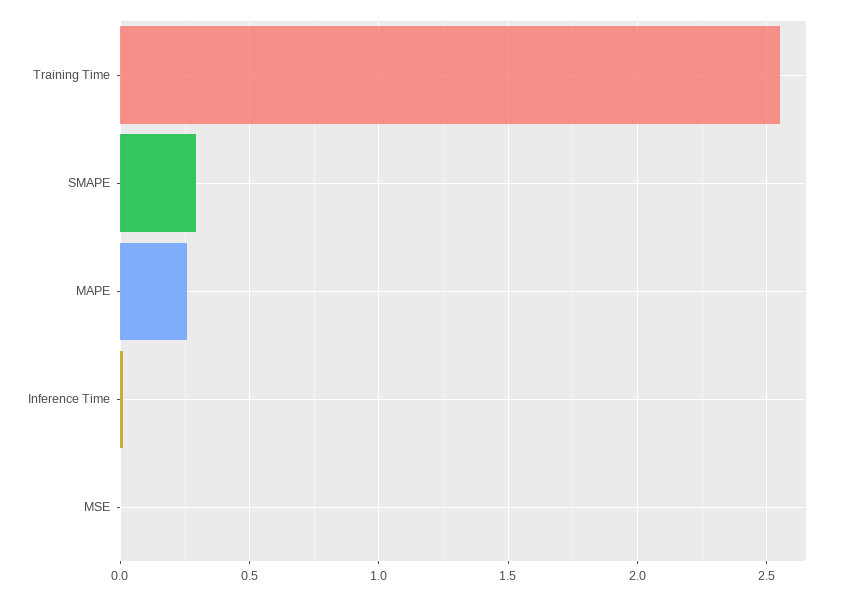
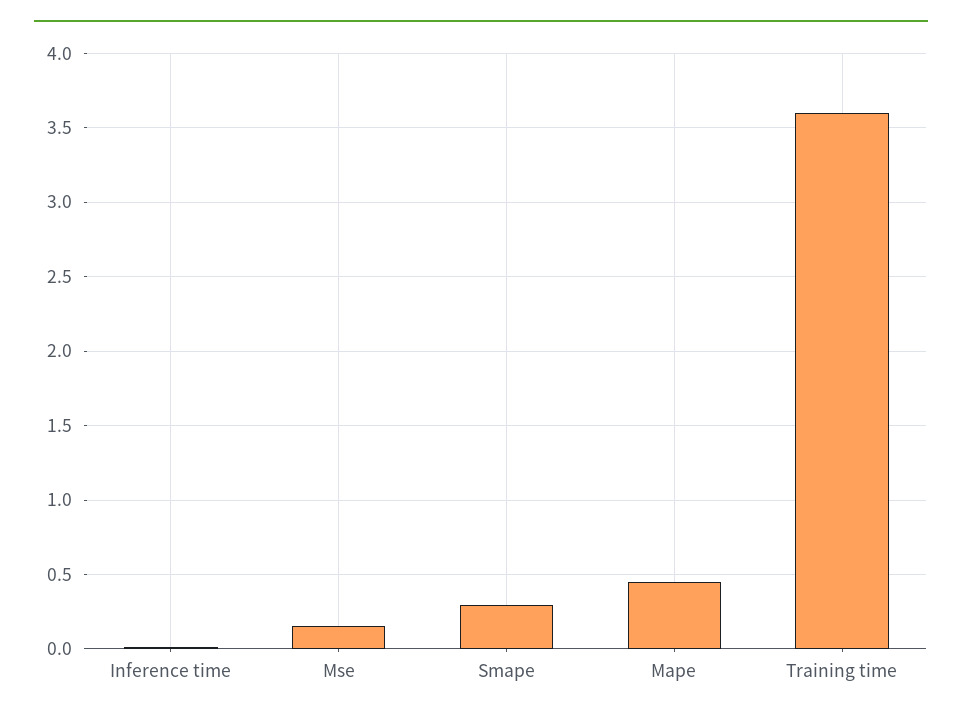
Training Time: 2.55 -> 3.6
MAPE: 0.25 -> 0.45
MSE: 0 -> 0.15

